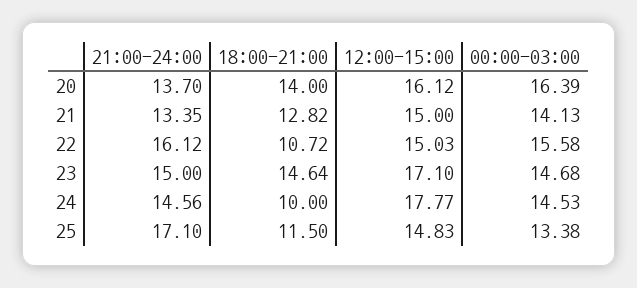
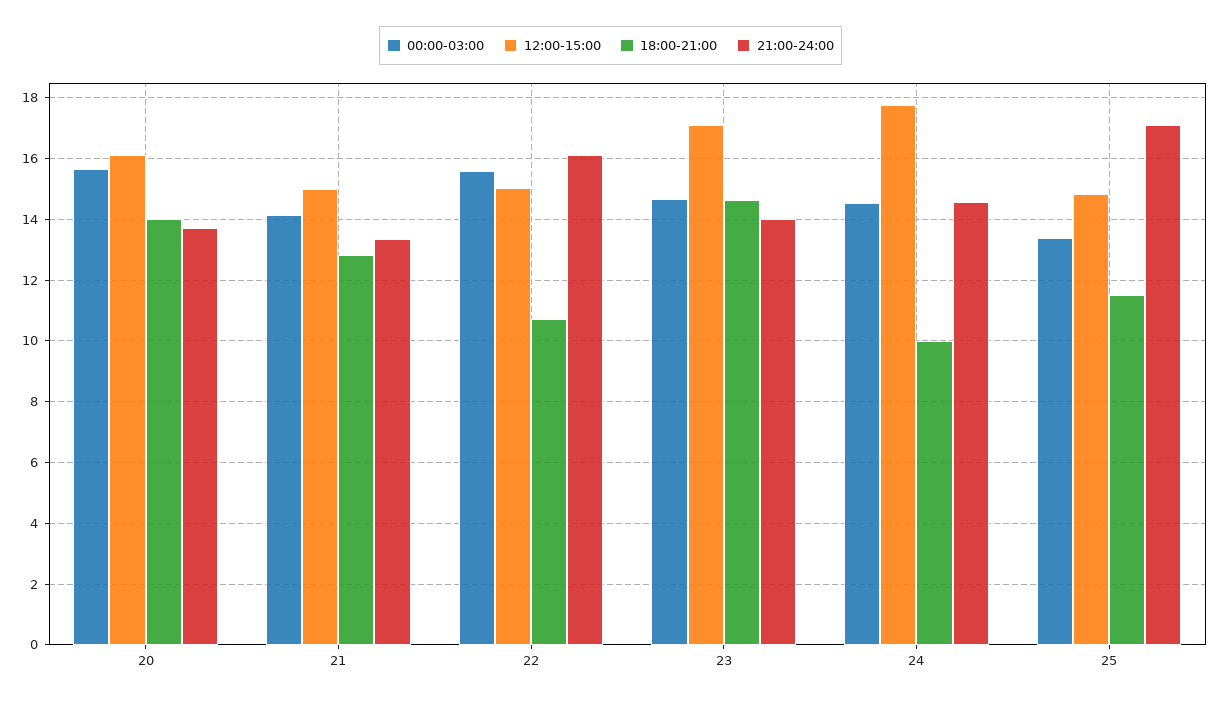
00:00-03:00, 20: 16.39 -> 15.6
21:00-24:00, 23: 15 -> 14

